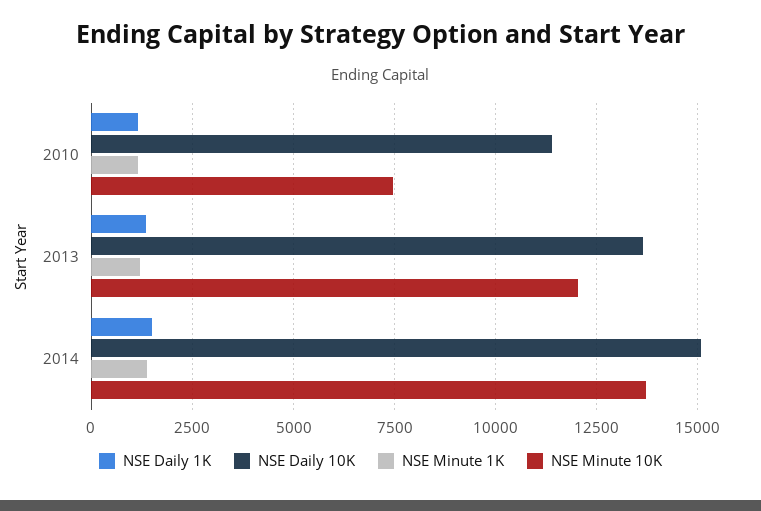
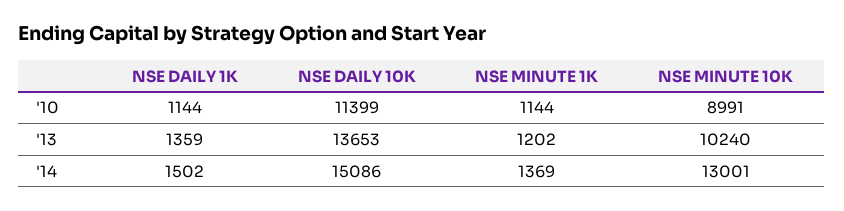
NSE Minute 10K, 2010: 7500 -> 8991
NSE Minute 10K, 2013: 12000 -> 10240
NSE Minute 10K, 2014: 13750 -> 13001

